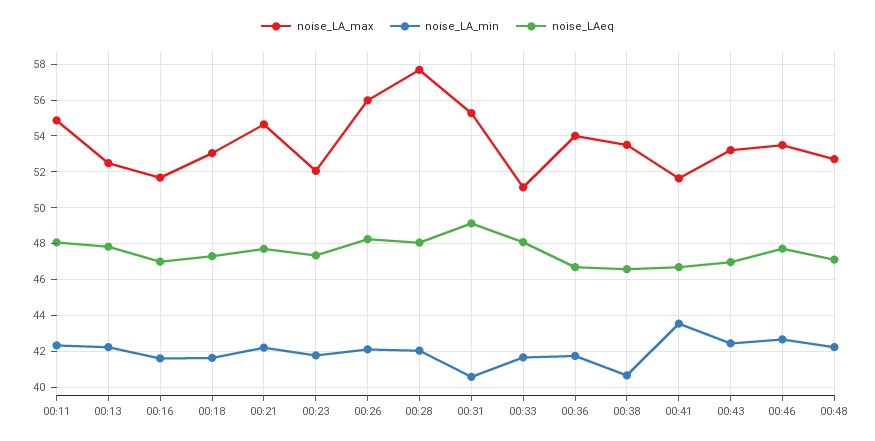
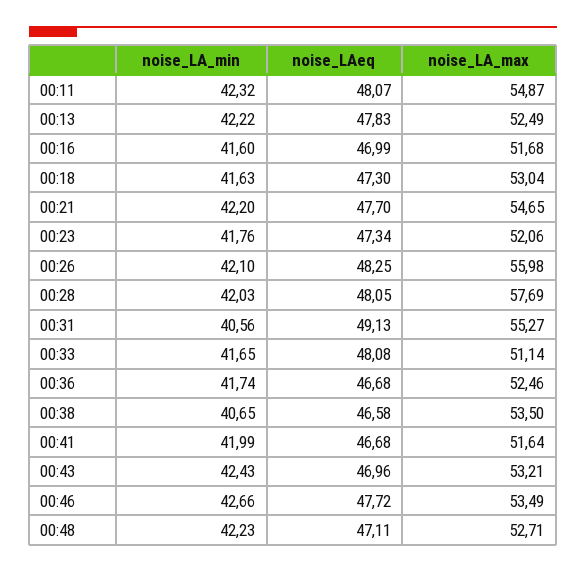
noise_LA_max, 00:36: 54 -> 52.46
noise_LA_min, 00:41: 43.5 -> 41.99

